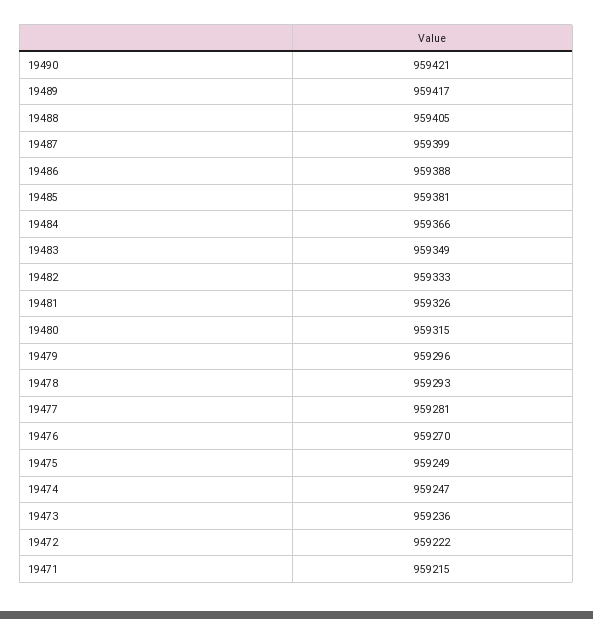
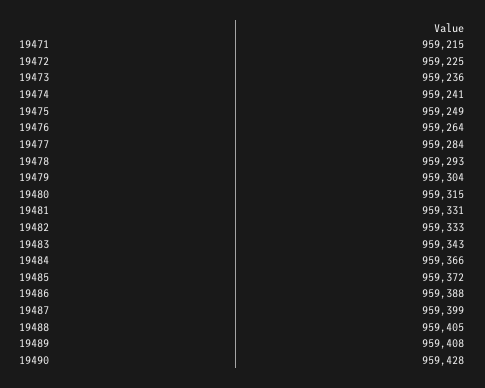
19490: 959421 -> 959428
19489: 959417 -> 959408
19485: 959381 -> 959372
19483: 959349 -> 959343
19481: 959326 -> 959331
19479: 959296 -> 959304
19477: 959281 -> 959284
19476: 959270 -> 959264
19474: 959247 -> 959241
19472: 959222 -> 959225

